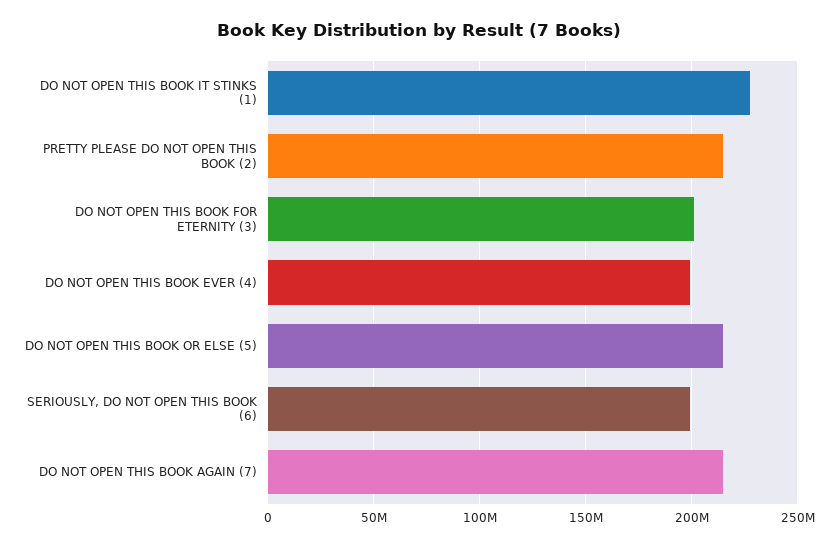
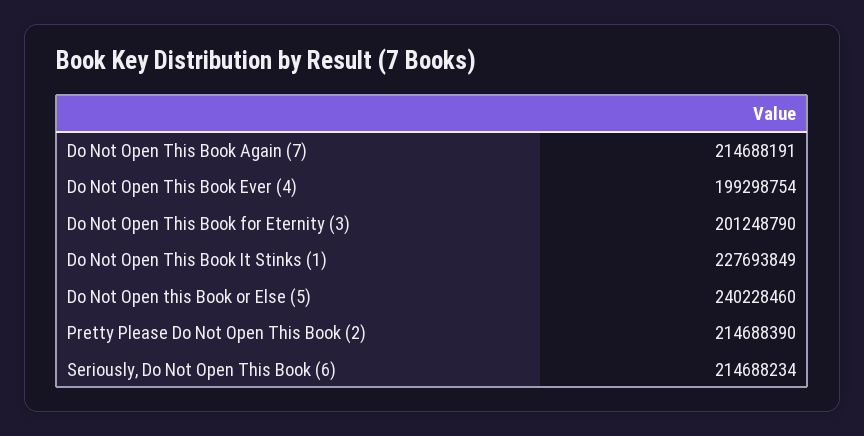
DO NOT OPEN THIS BOOK OR ELSE (5): 215000000 -> 240228460
SERIOUSLY, DO NOT OPEN THIS BOOK (6): 200000000 -> 214688234

